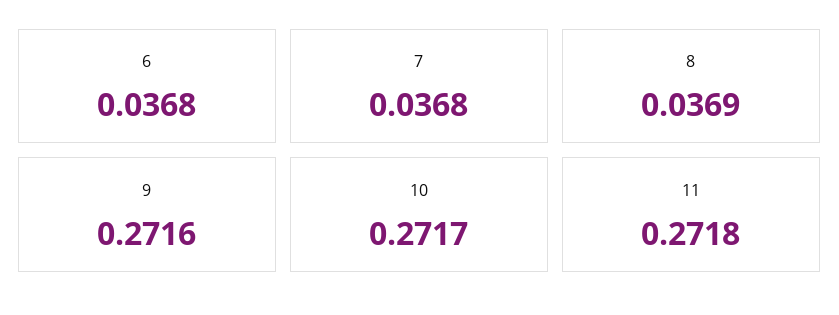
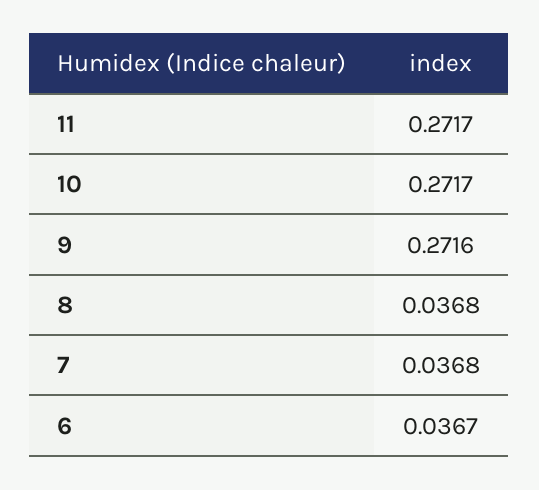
6: 0.0368 -> 0.0367
8: 0.0369 -> 0.0368
11: 0.2718 -> 0.2717

